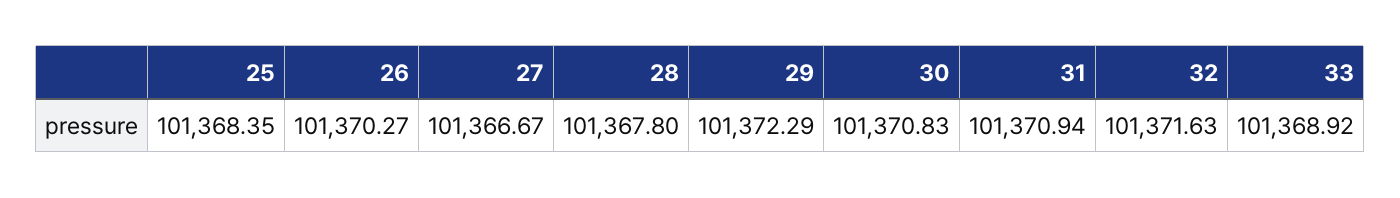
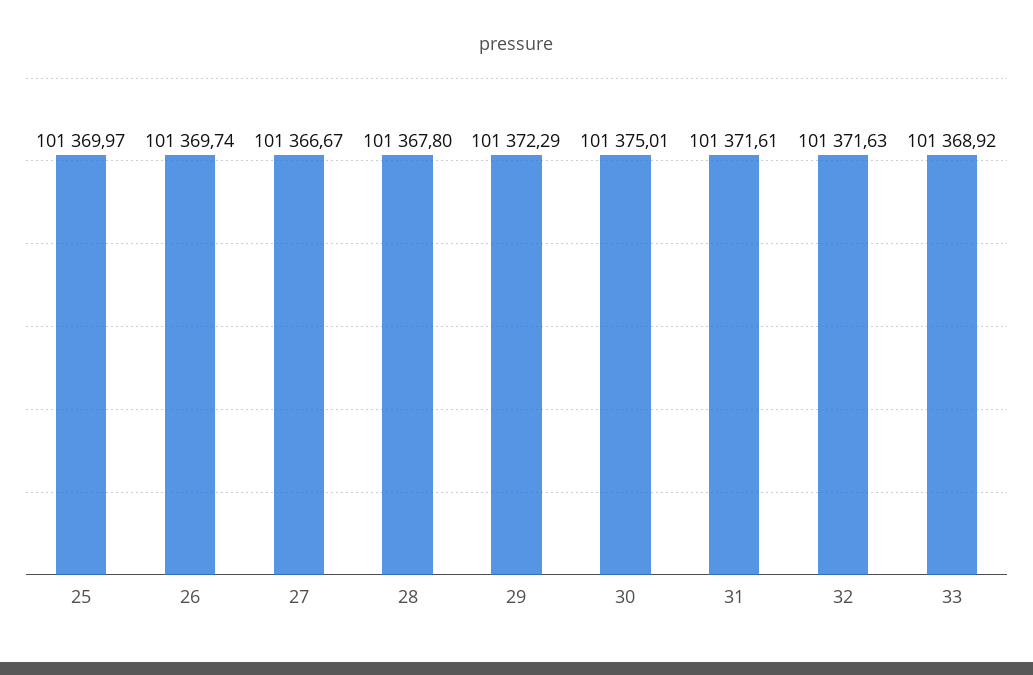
25: 101368.35 -> 101369.97
26: 101370.27 -> 101369.74
30: 101370.83 -> 101375.01
31: 101370.94 -> 101371.61

